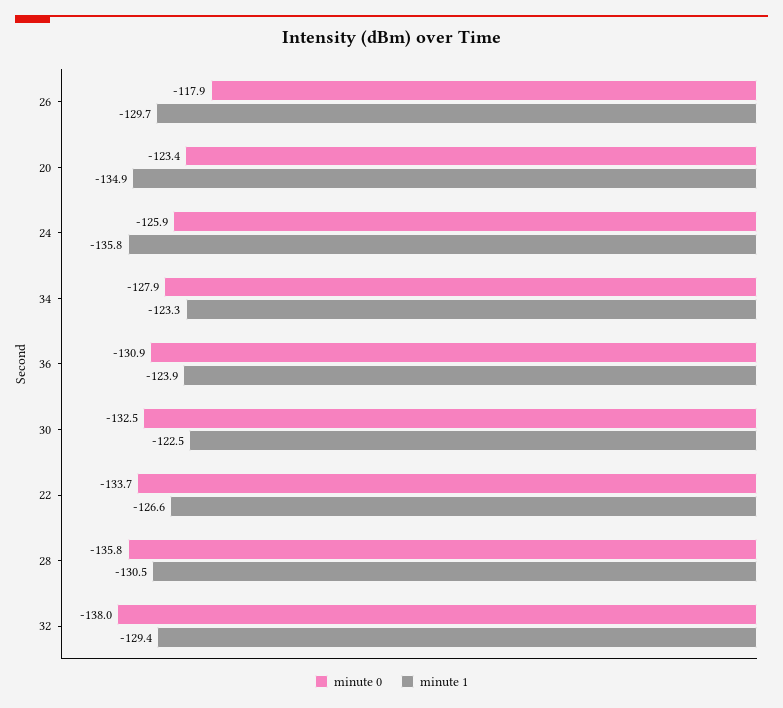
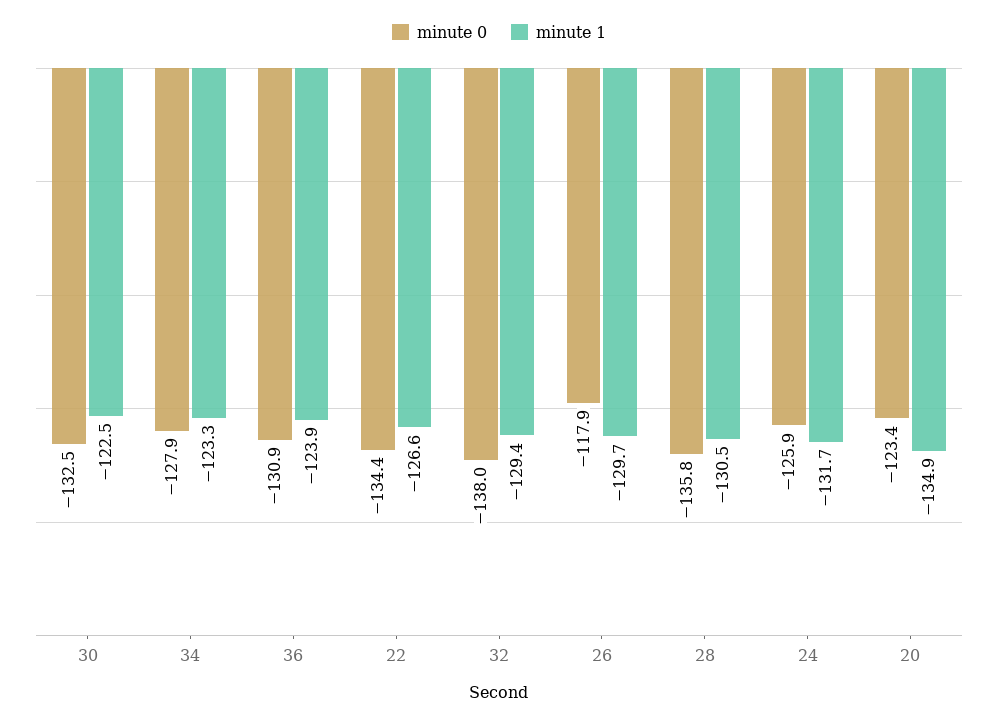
minute 1, 24: -135.8 -> -131.7
minute 0, 22: -133.7 -> -134.4

